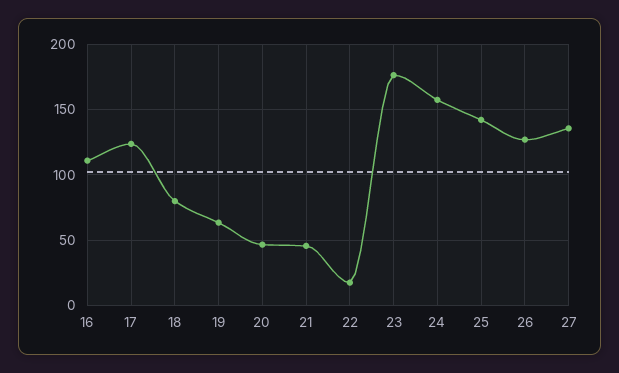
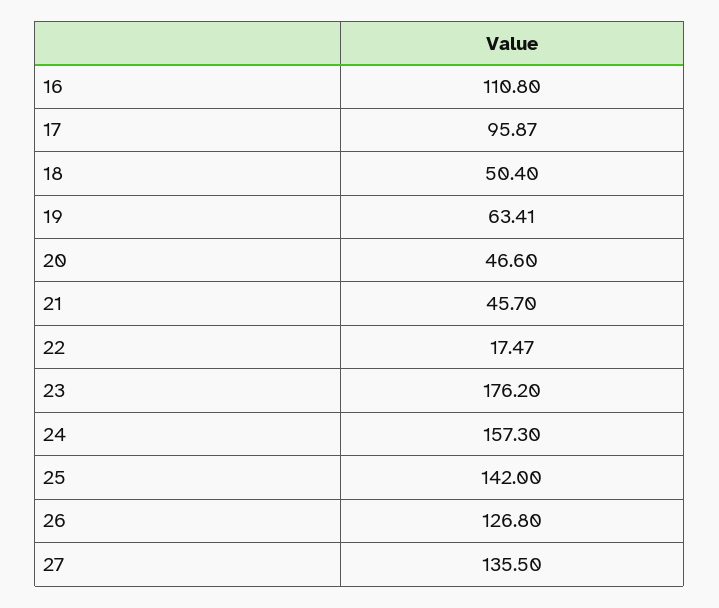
17: 125 -> 95.87
18: 80 -> 50.4

